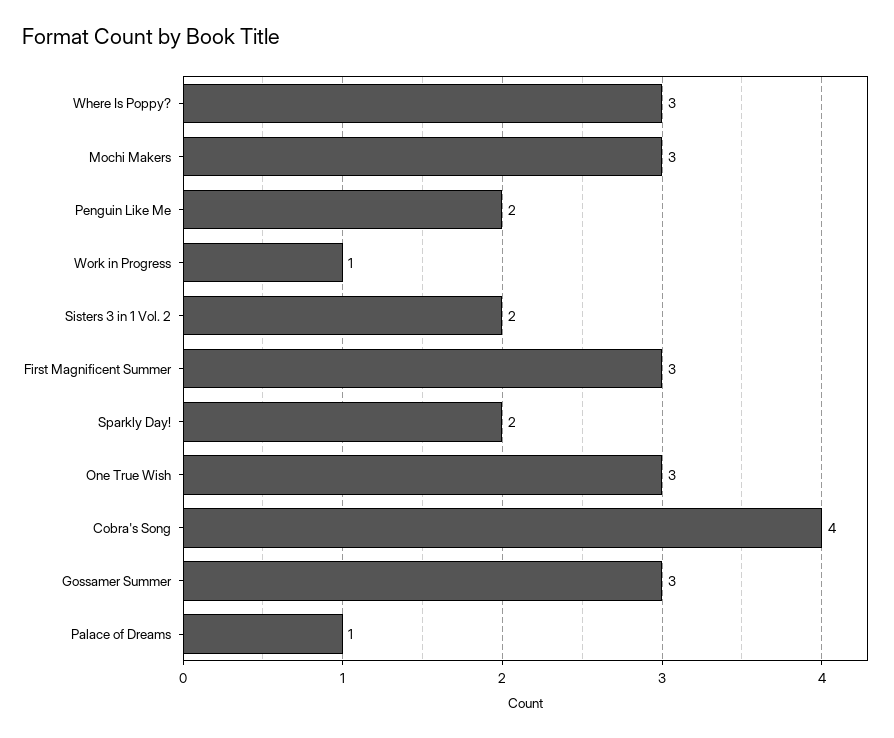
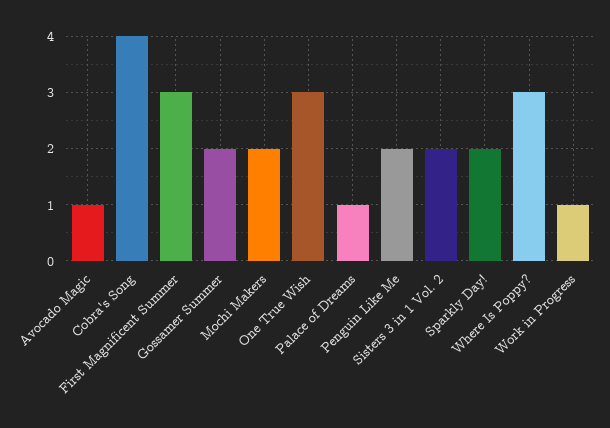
Mochi Makers: 3 -> 2
Gossamer Summer: 3 -> 2
Avocado Magic: none -> 1

